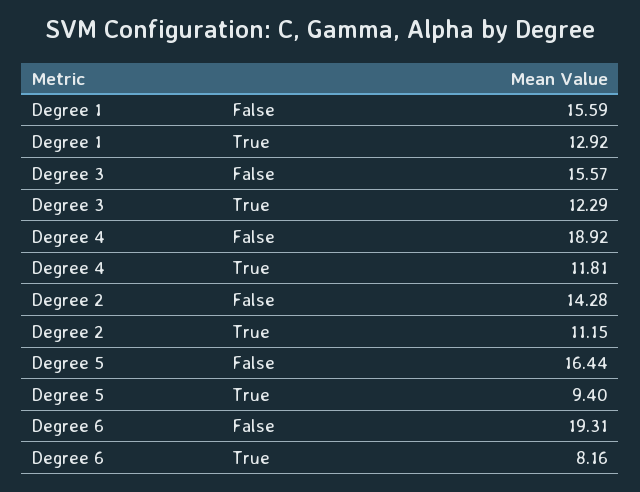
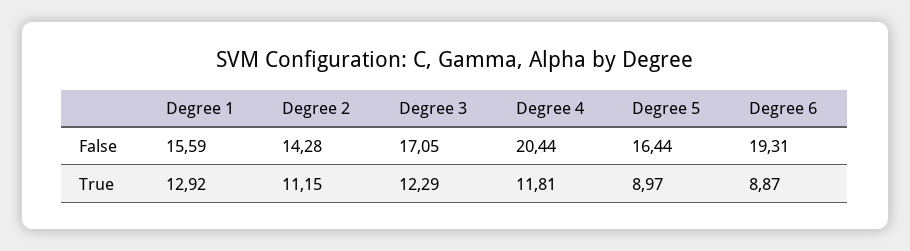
Degree 3, False: 15.57 -> 17.05
Degree 4, False: 18.92 -> 20.44
Degree 5, True: 9.4 -> 8.97
Degree 6, True: 8.16 -> 8.87

